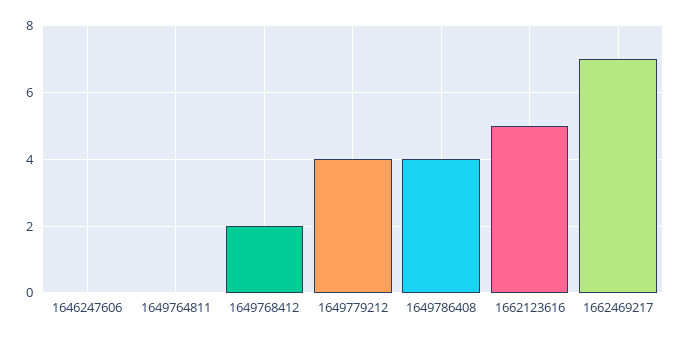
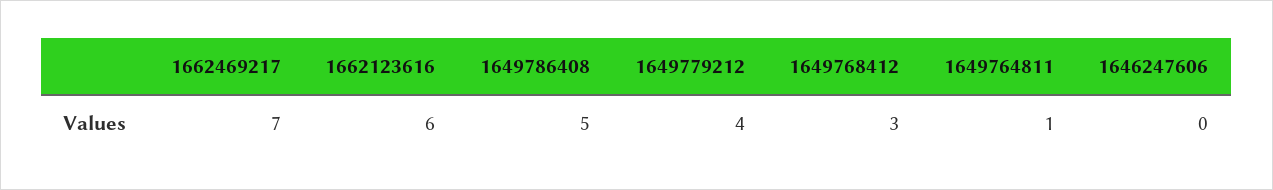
1649764811: 0 -> 1
1649768412: 2 -> 3
1649786408: 4 -> 5
1662123616: 5 -> 6

